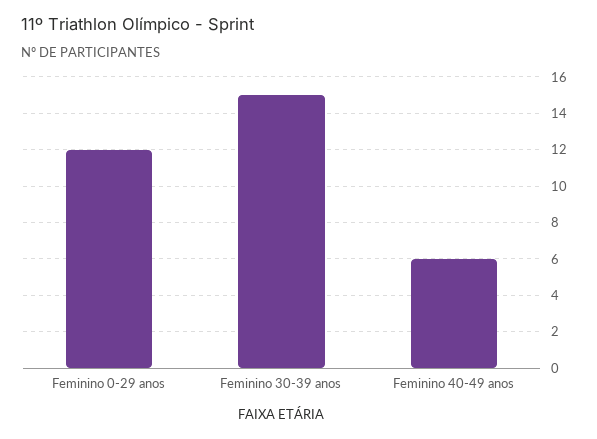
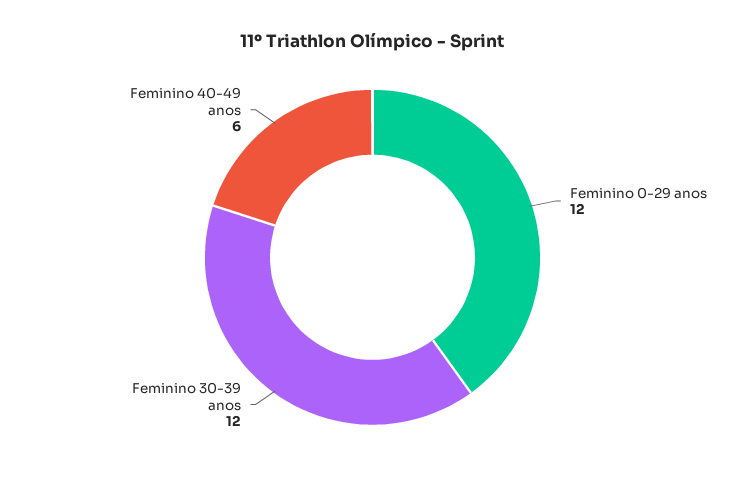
Feminino 30-39 anos: 15 -> 12

